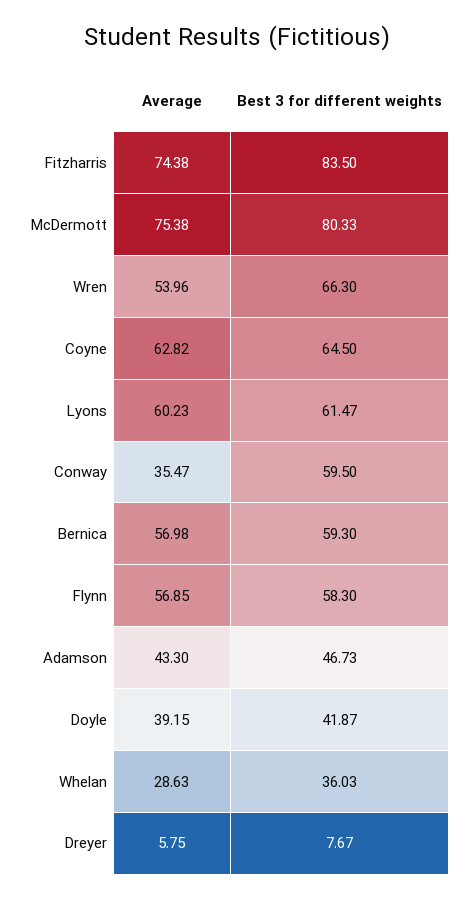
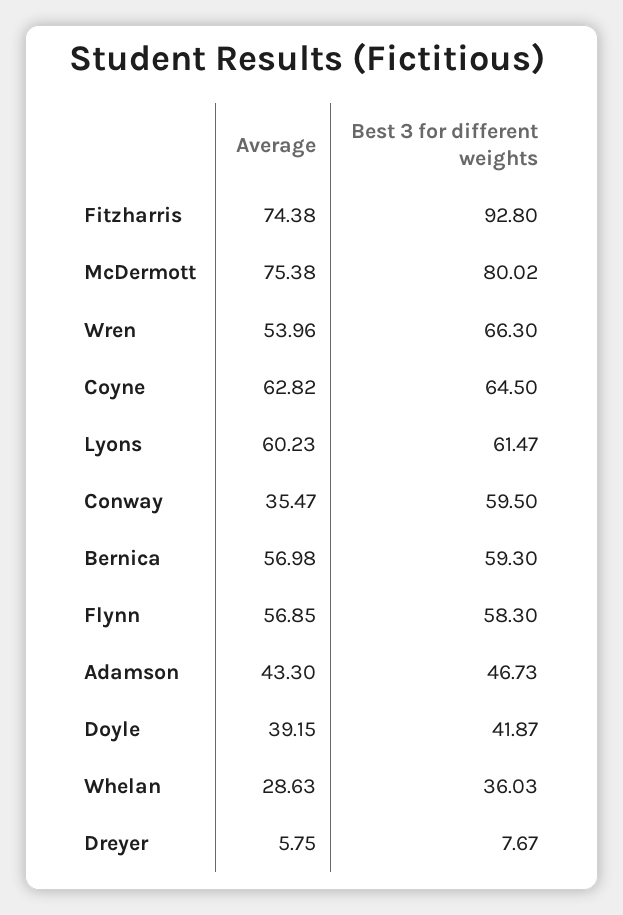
Best 3 for different weights, Fitzharris: 83.5 -> 92.8
Best 3 for different weights, McDermott: 80.33 -> 80.02

